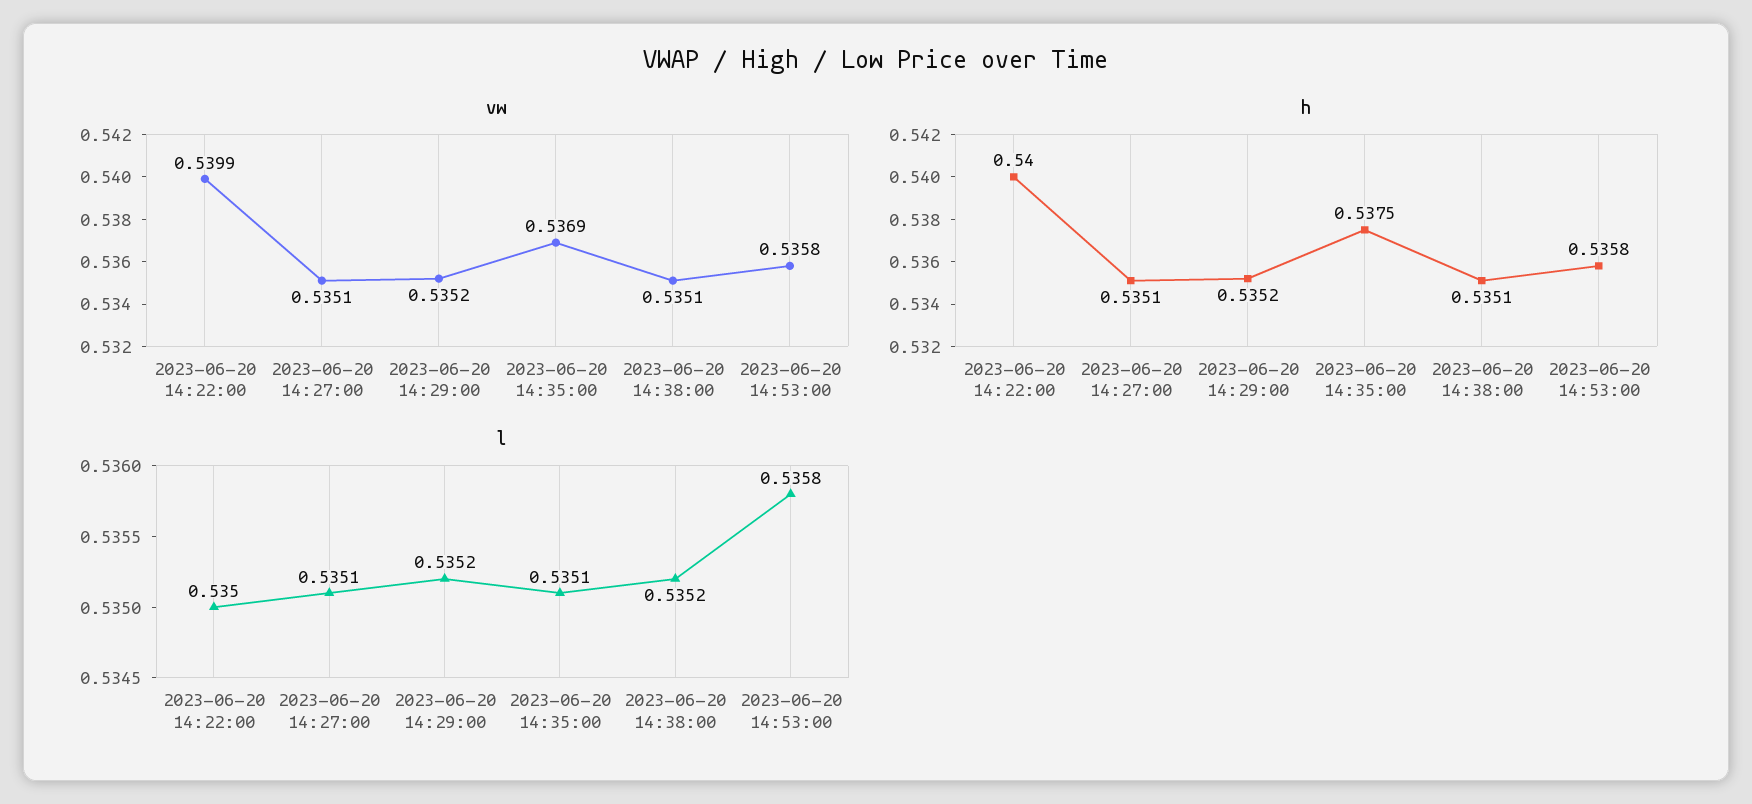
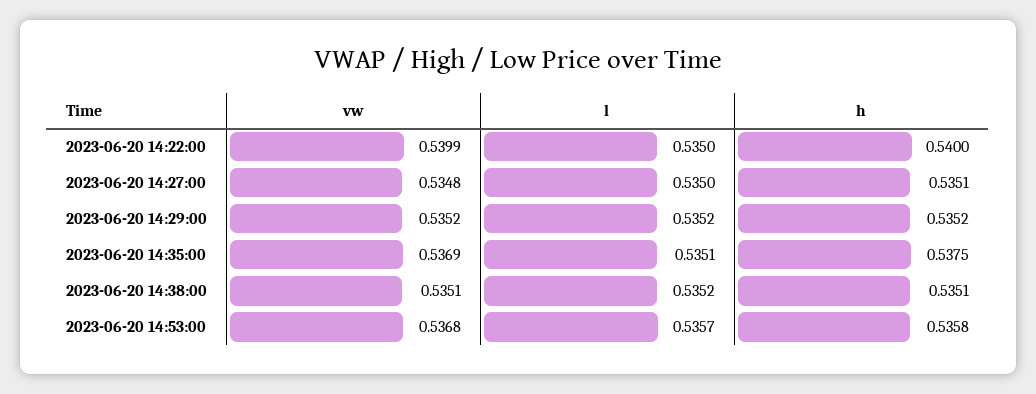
vw, 2023-06-20 14:27:00: 0.5351 -> 0.5348
vw, 2023-06-20 14:53:00: 0.5358 -> 0.5368
l, 2023-06-20 14:27:00: 0.5351 -> 0.535
l, 2023-06-20 14:53:00: 0.5358 -> 0.5357

